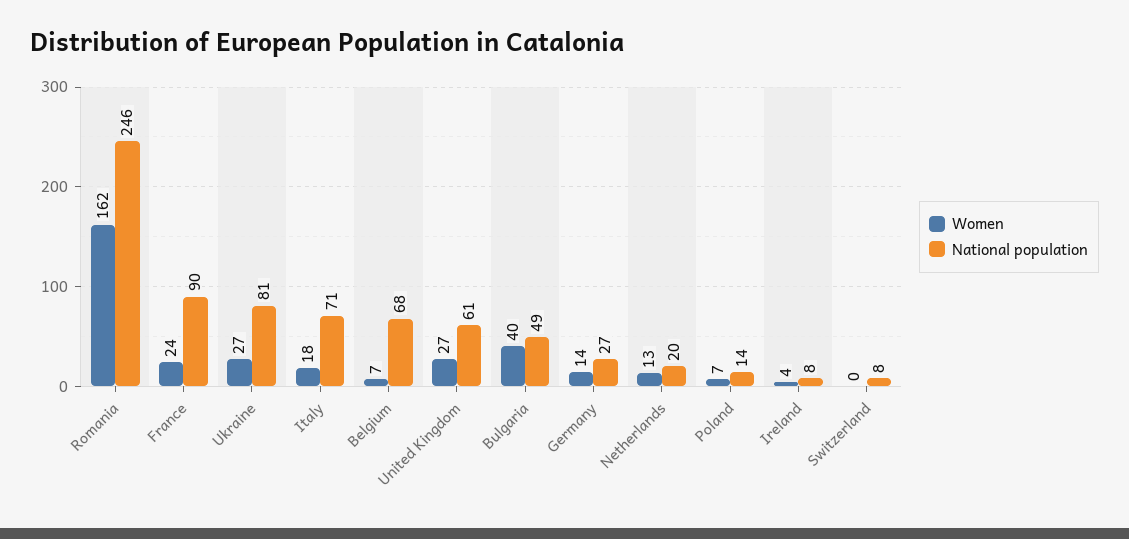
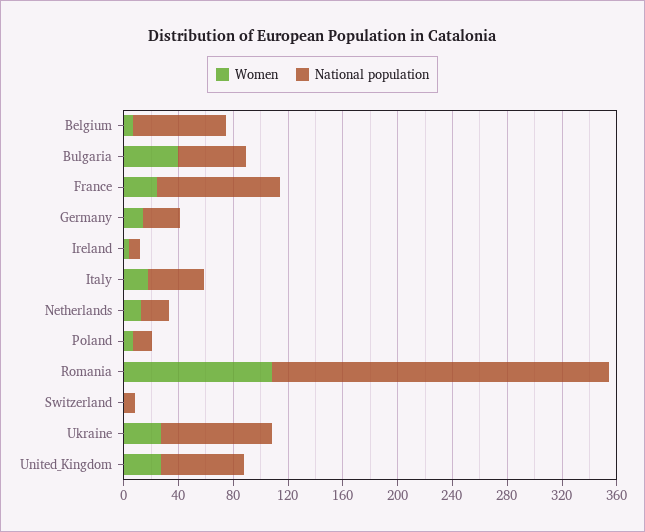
Women, Romania: 162 -> 110
National population, Italy: 71 -> 40

